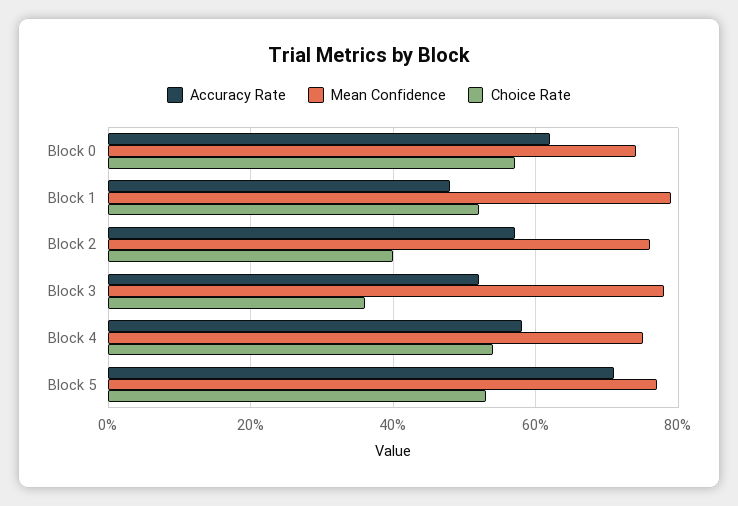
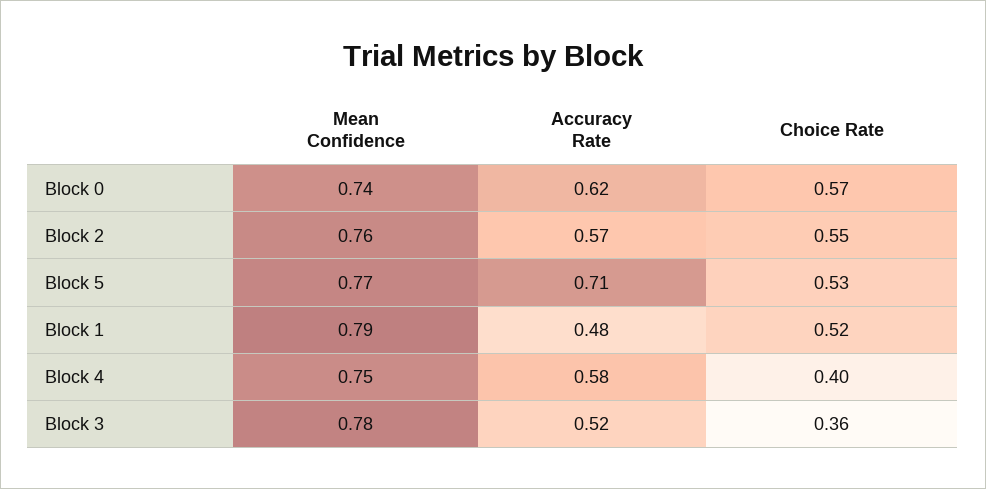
Choice Rate, Block 2: 0.4 -> 0.55
Choice Rate, Block 4: 0.55 -> 0.4

